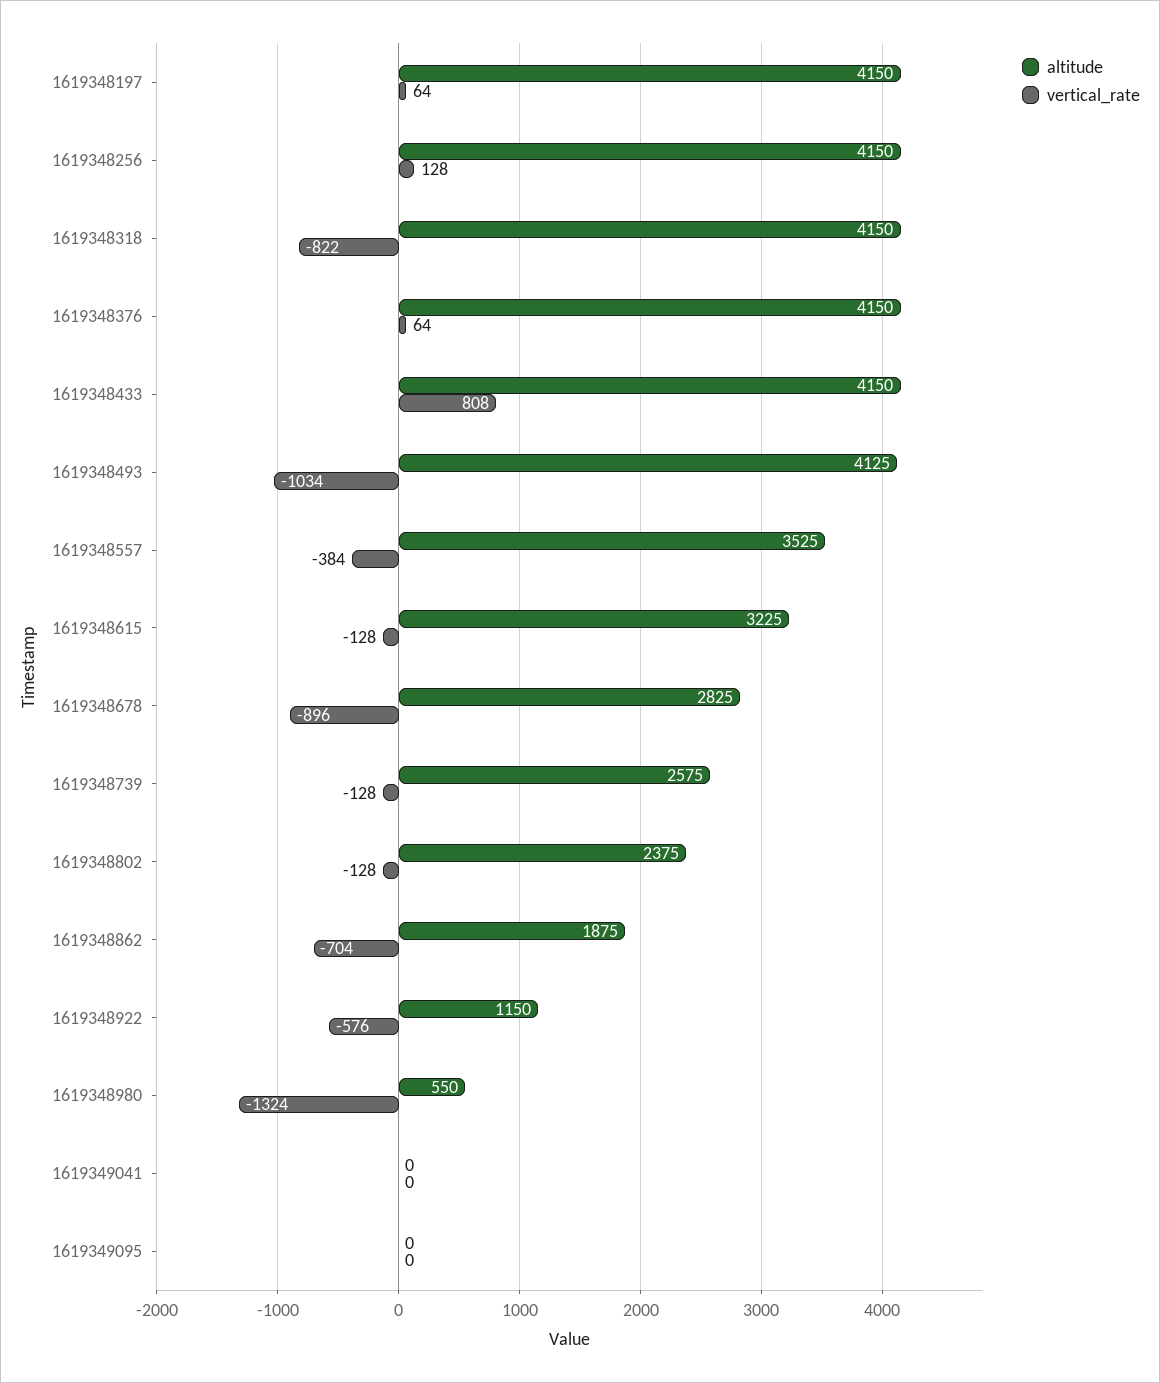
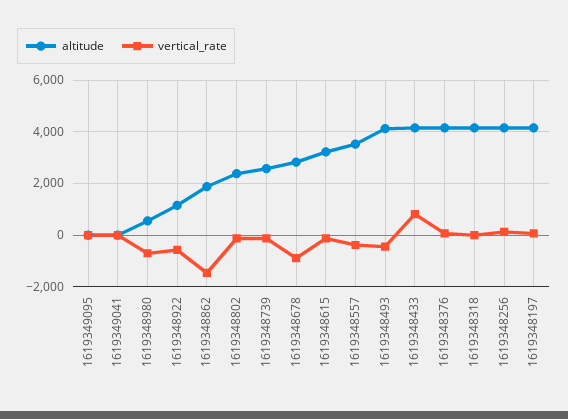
vertical_rate, 1619348318: -822 -> 0
vertical_rate, 1619348493: -1034 -> -500
vertical_rate, 1619348862: -704 -> -1500
vertical_rate, 1619348980: -1324 -> -750

